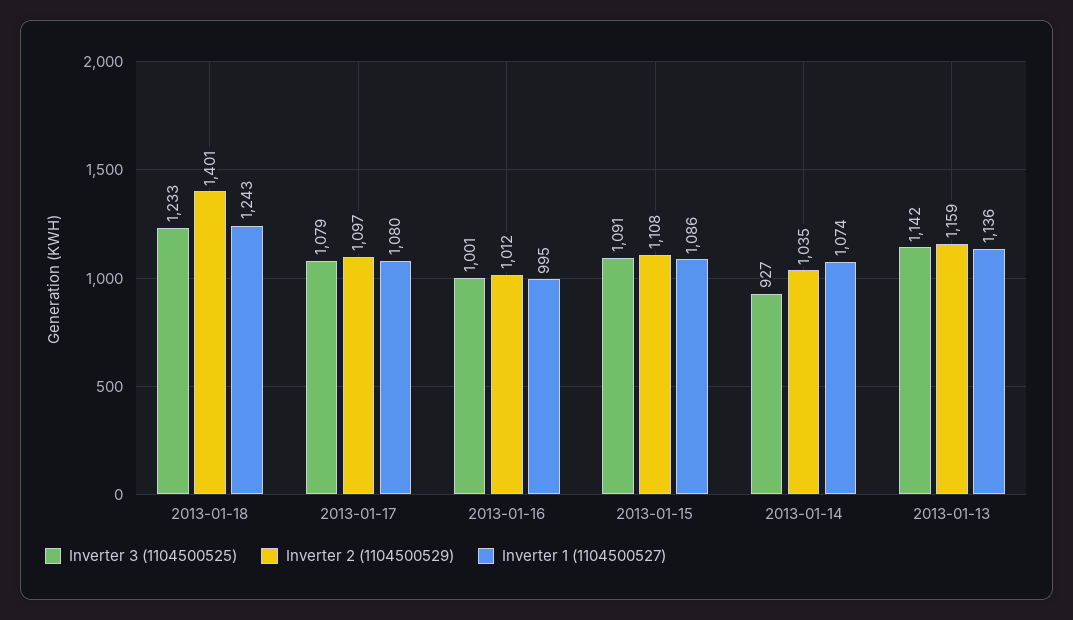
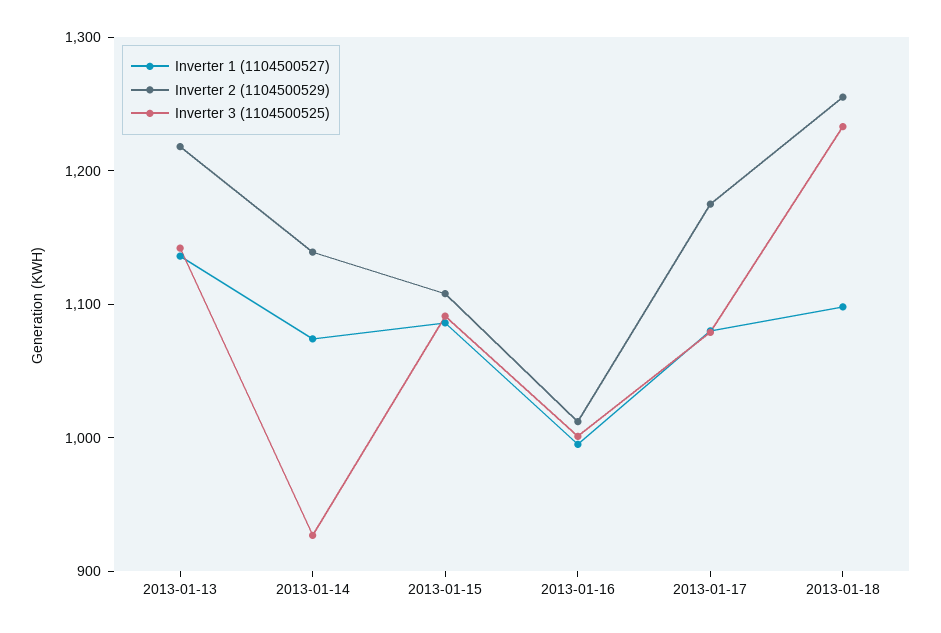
Inverter 2 (1104500529), 2013-01-18: 1401 -> 1260
Inverter 1 (1104500527), 2013-01-18: 1243 -> 1100
Inverter 2 (1104500529), 2013-01-17: 1097 -> 1180
Inverter 2 (1104500529), 2013-01-14: 1035 -> 1140
Inverter 2 (1104500529), 2013-01-13: 1159 -> 1220

